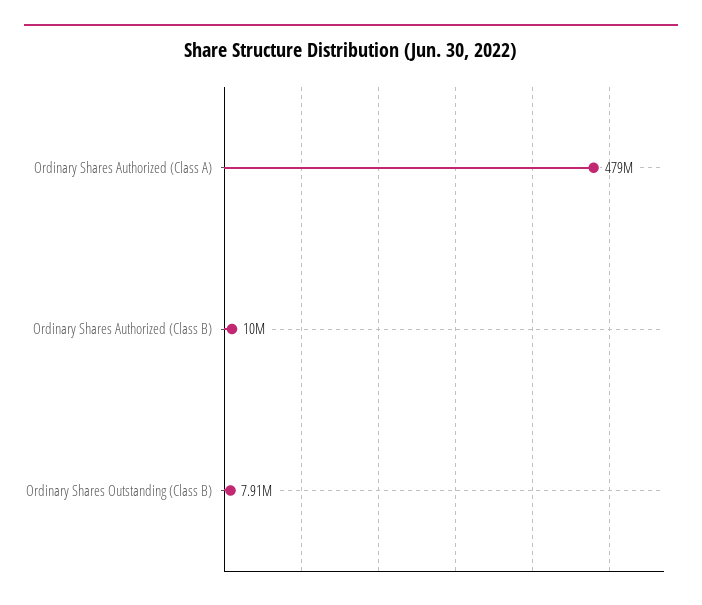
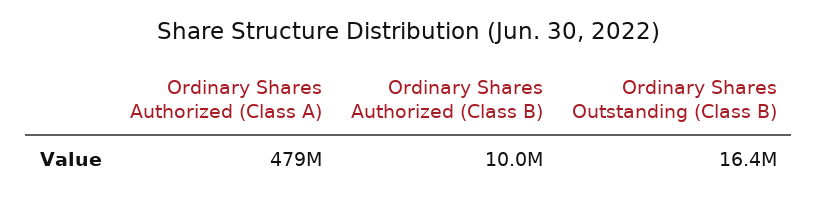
Ordinary Shares Outstanding (Class B): 7910000 -> 16400000

